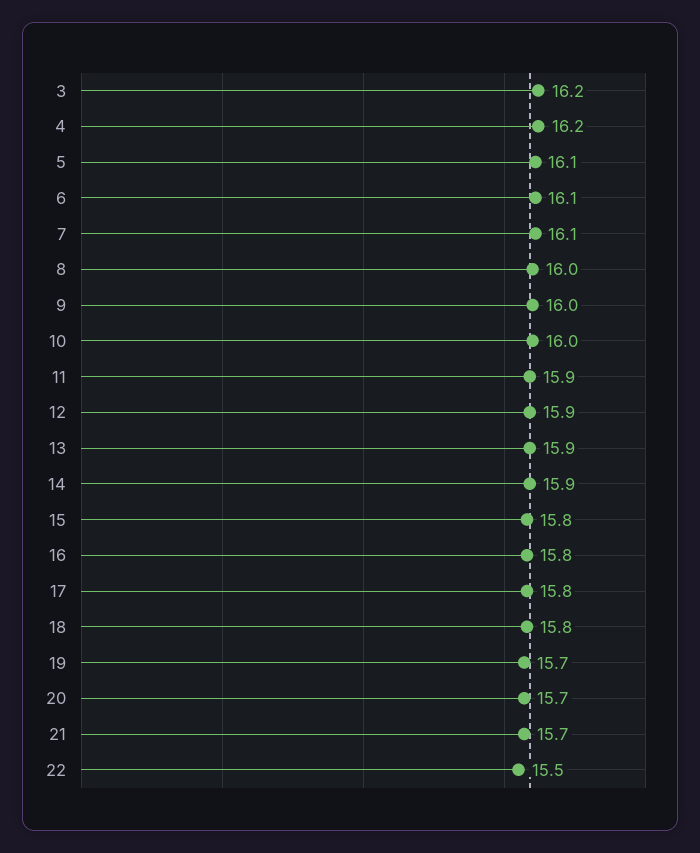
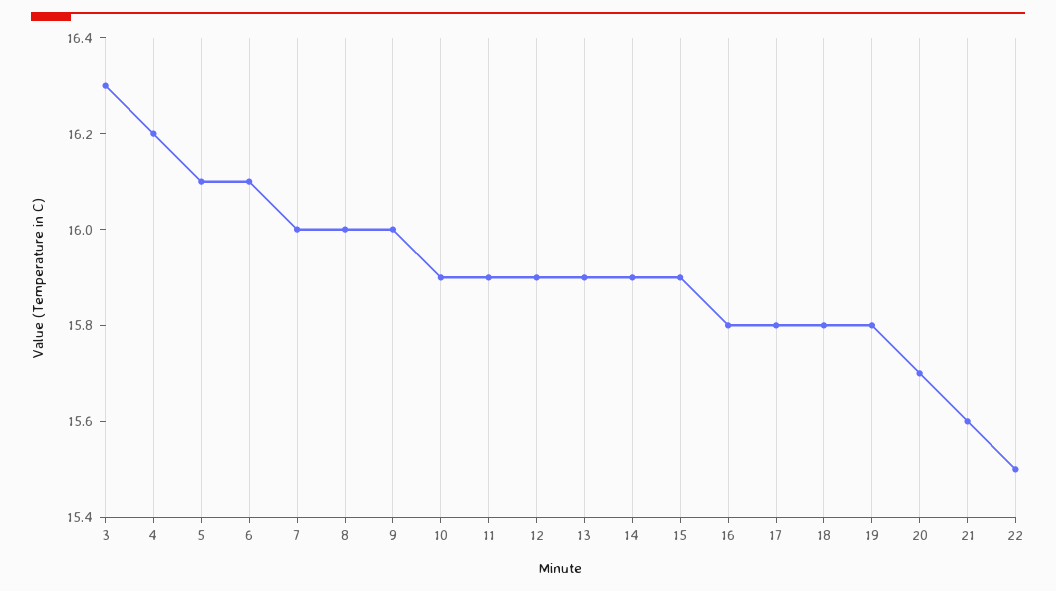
3: 16.2 -> 16.3
7: 16.1 -> 16
10: 16 -> 15.9
15: 15.8 -> 15.9
19: 15.7 -> 15.8
21: 15.7 -> 15.6

